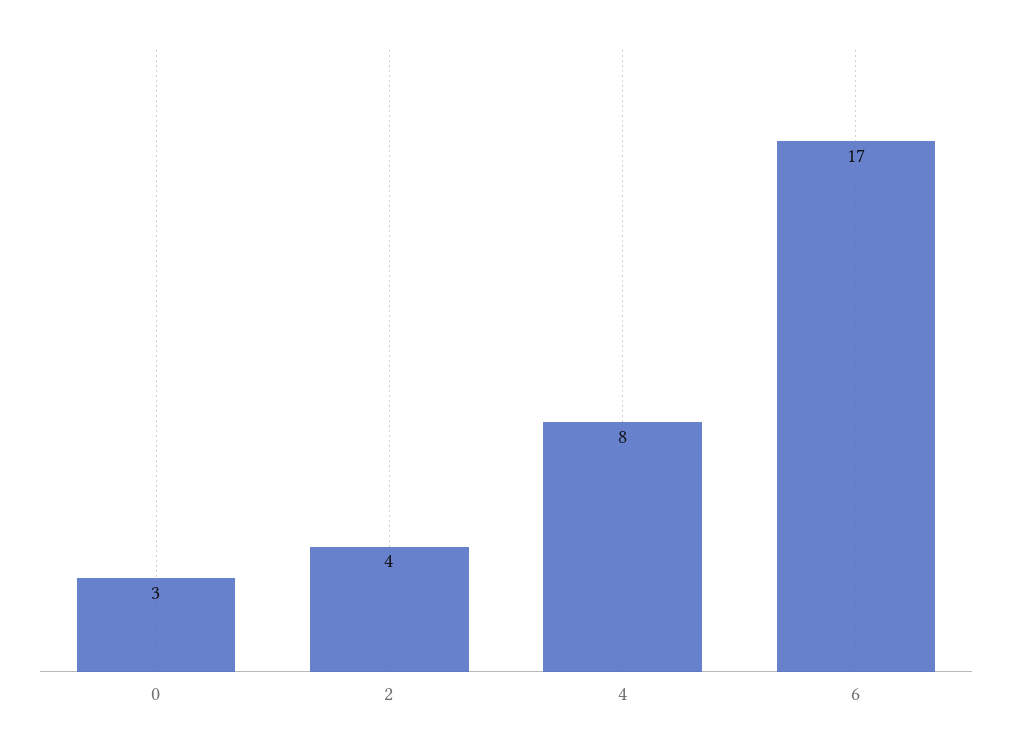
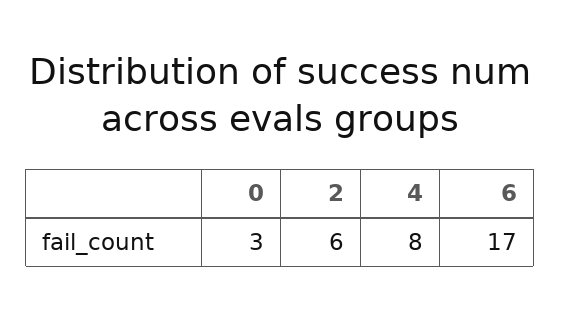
2: 4 -> 6

